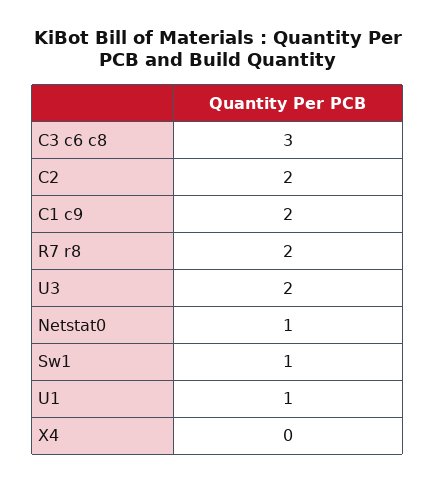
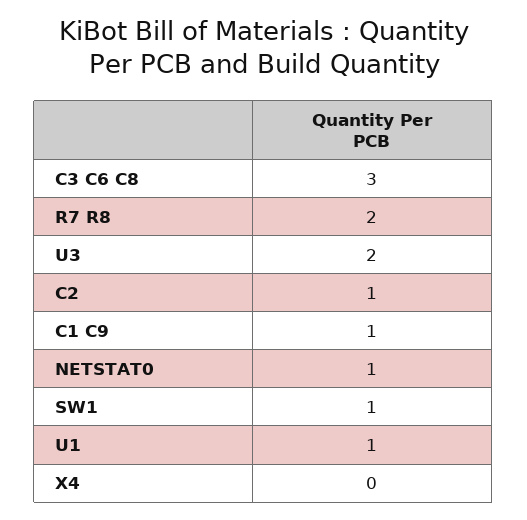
C2: 2 -> 1
C1 c9: 2 -> 1

